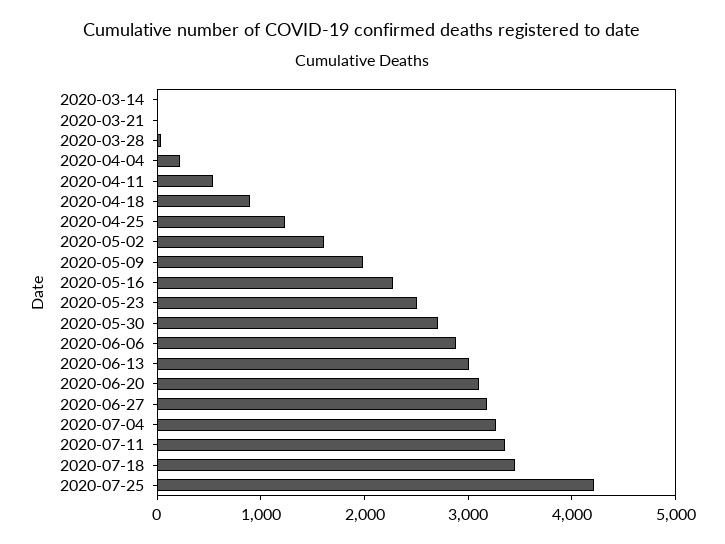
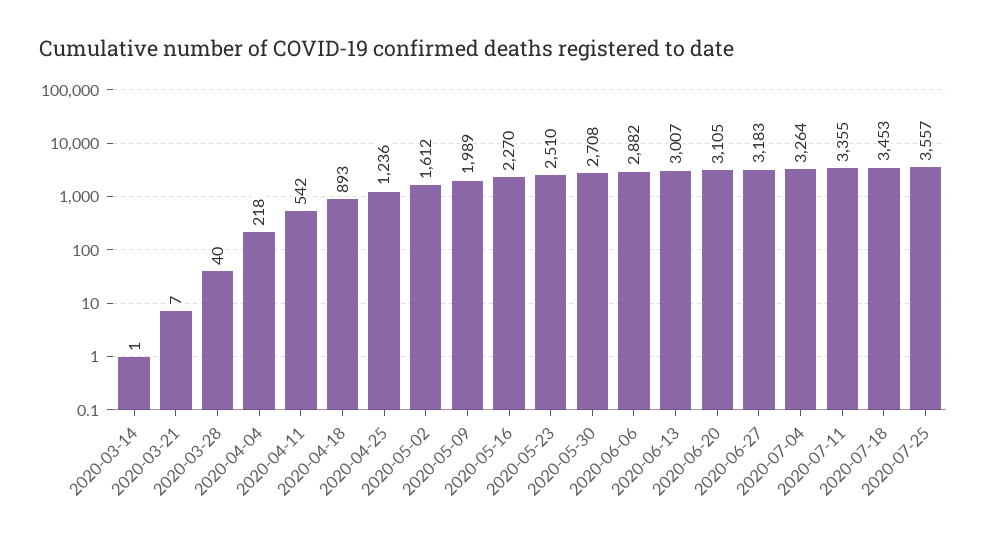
2020-07-25: 4200 -> 3557

